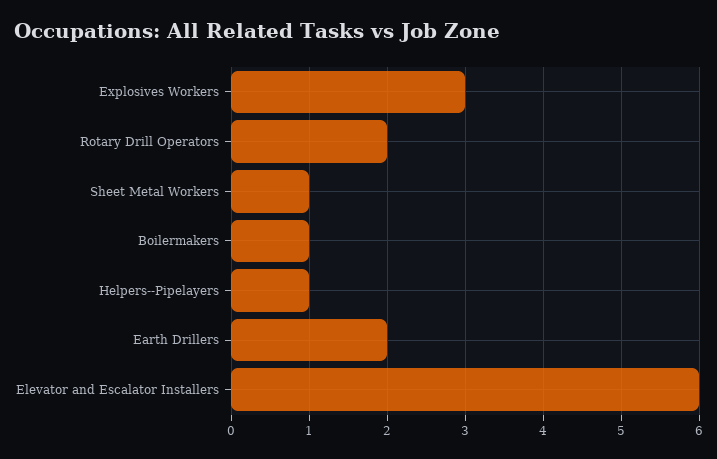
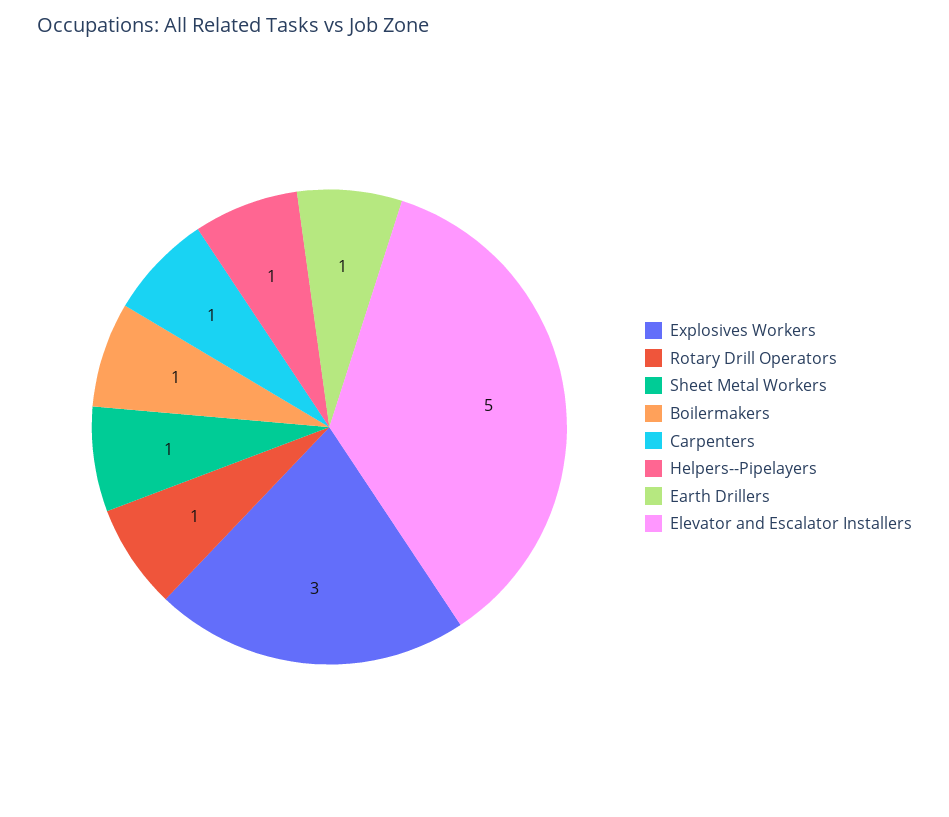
Rotary Drill Operators: 2 -> 1
Earth Drillers: 2 -> 1
Elevator and Escalator Installers: 6 -> 5
Carpenters: none -> 1

